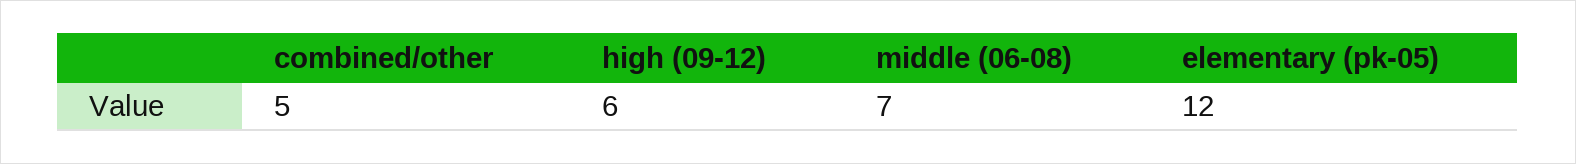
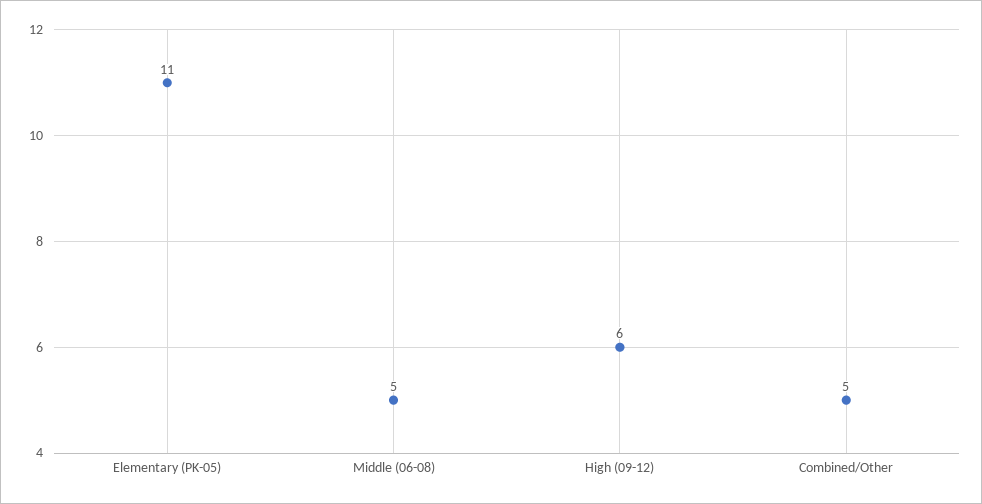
middle (06-08): 7 -> 5
elementary (pk-05): 12 -> 11

